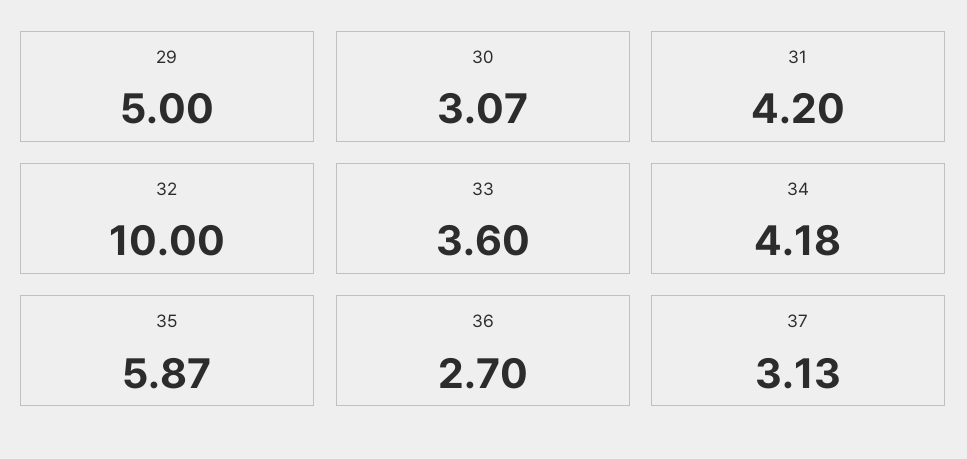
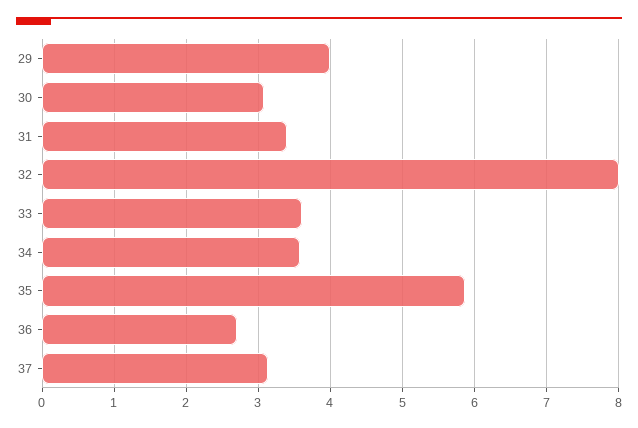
29: 5 -> 4
31: 4.2 -> 3.4
32: 10 -> 8
34: 4.18 -> 3.6

